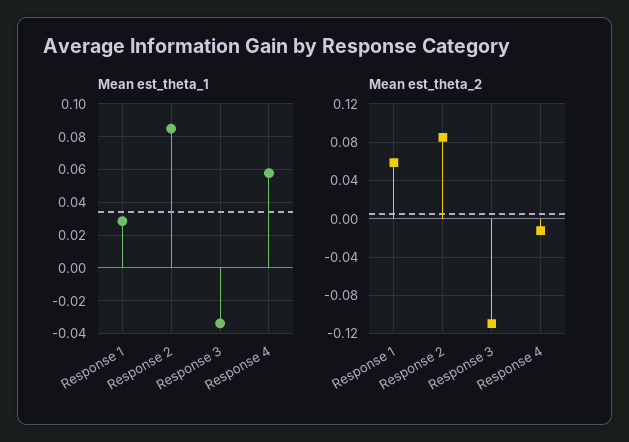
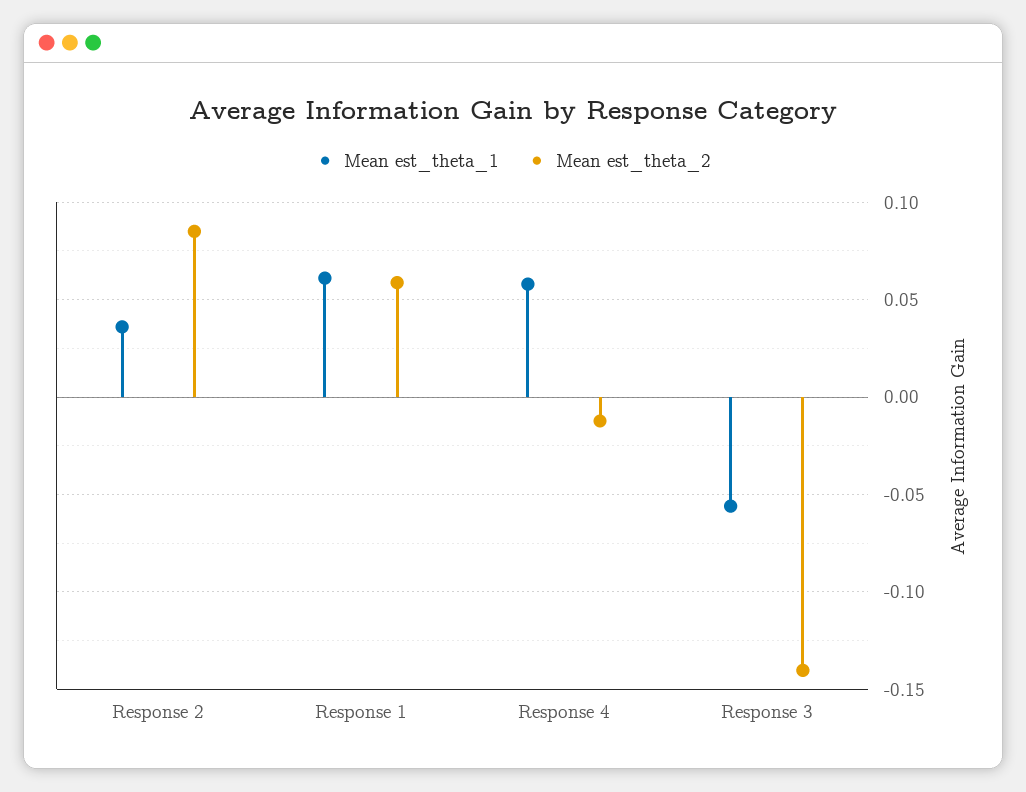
Mean est_theta_1, Response 1: 0.03 -> 0.06
Mean est_theta_1, Response 2: 0.085 -> 0.035
Mean est_theta_1, Response 3: -0.035 -> -0.055
Mean est_theta_2, Response 3: -0.11 -> -0.14

